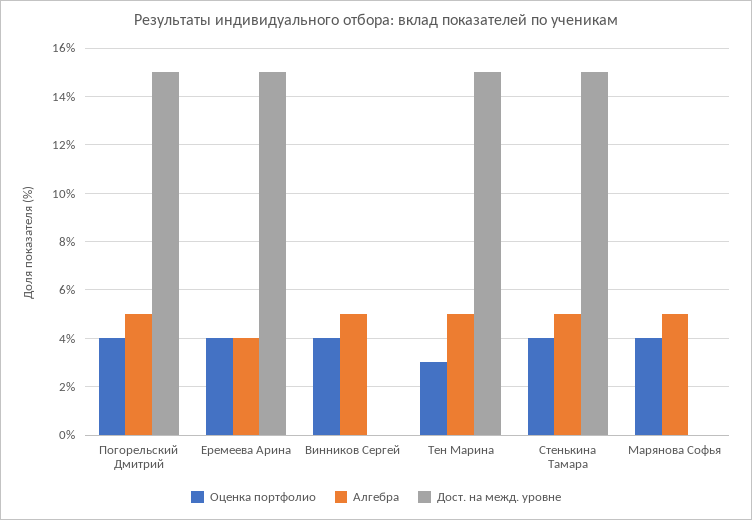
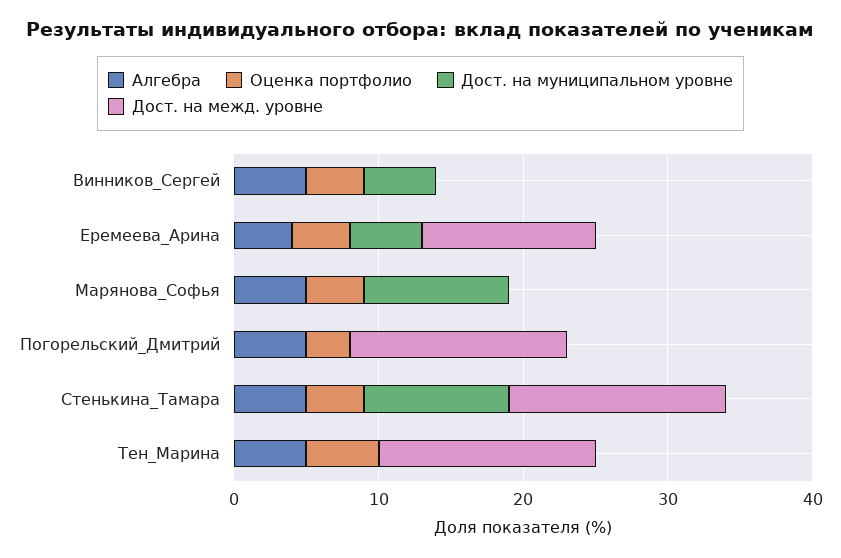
Оценка портфолио, Погорельский Дмитрий: 4 -> 3
Дост. на межд. уровне, Еремеева Арина: 15 -> 12
Оценка портфолио, Тен Марина: 3 -> 5
Дост. на муниципальном уровне, Винников Сергей: none -> 5
Дост. на муниципальном уровне, Еремеева Арина: none -> 5
Дост. на муниципальном уровне, Марянова Софья: none -> 10
Дост. на муниципальном уровне, Погорельский Дмитрий: none -> 0
Дост. на муниципальном уровне, Стенькина Тамара: none -> 10
Дост. на муниципальном уровне, Тен Марина: none -> 0

